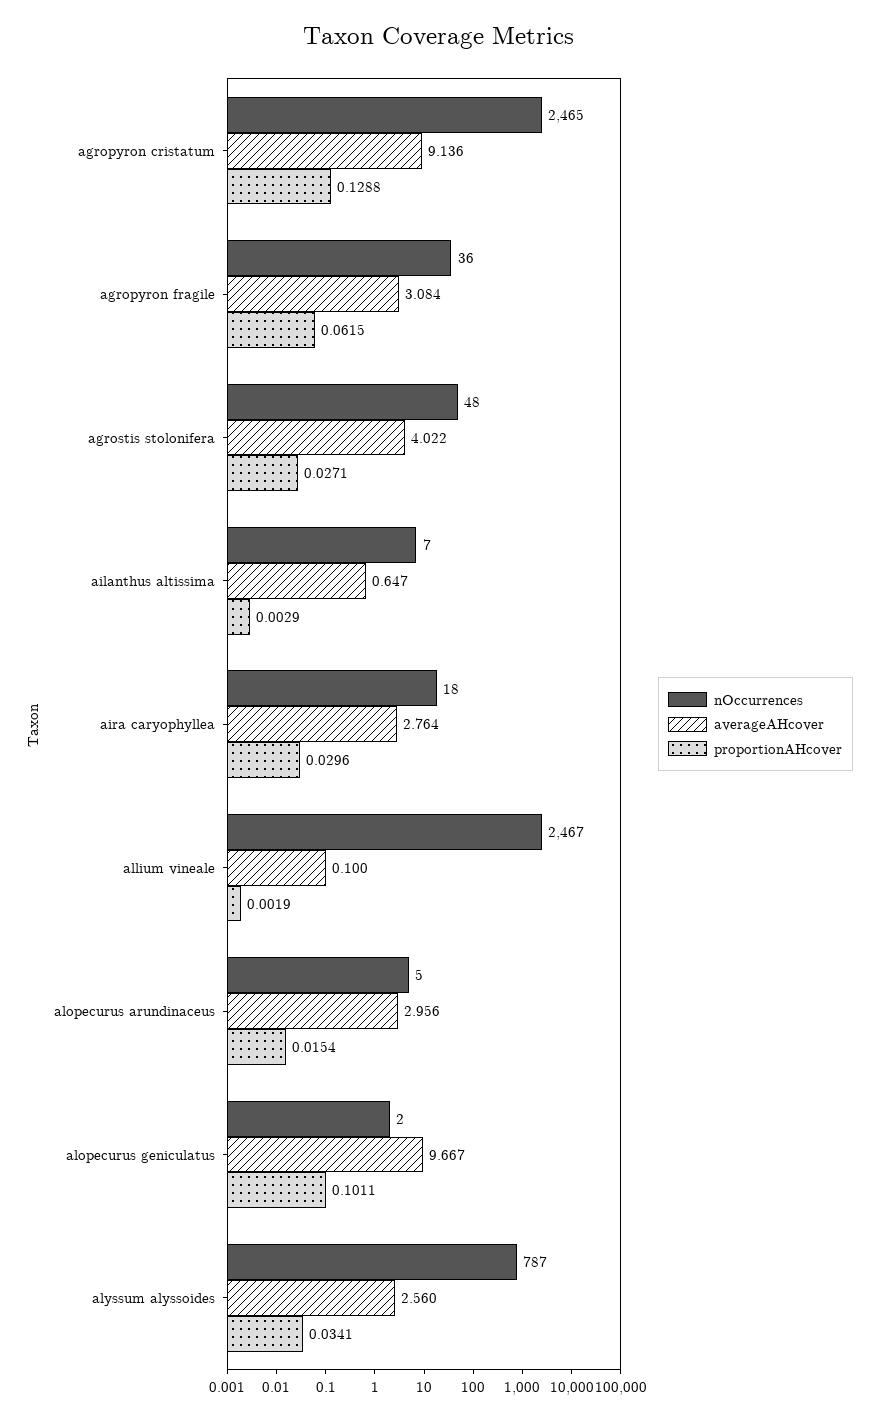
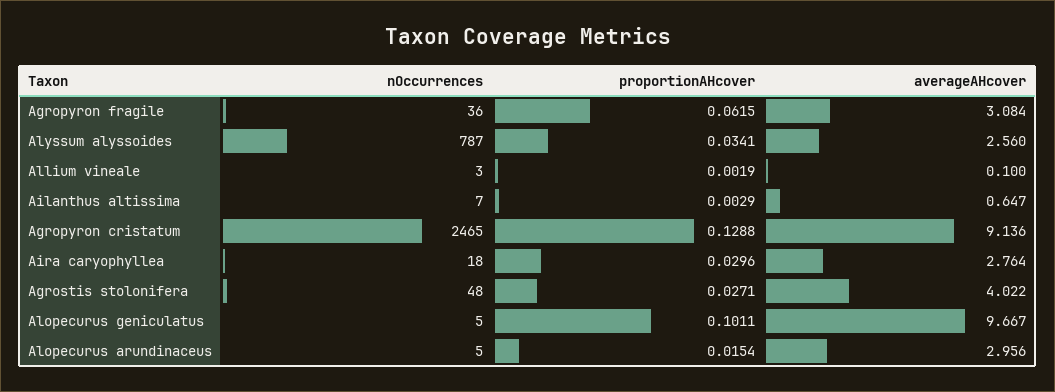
nOccurrences, allium vineale: 2467 -> 3
nOccurrences, alopecurus geniculatus: 2 -> 5

